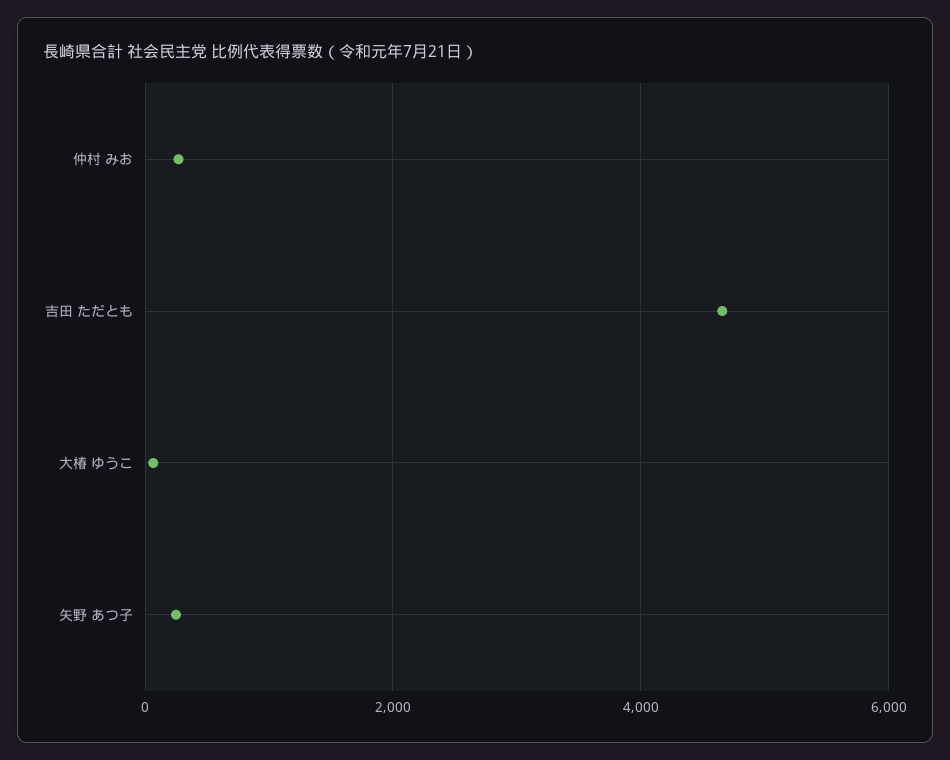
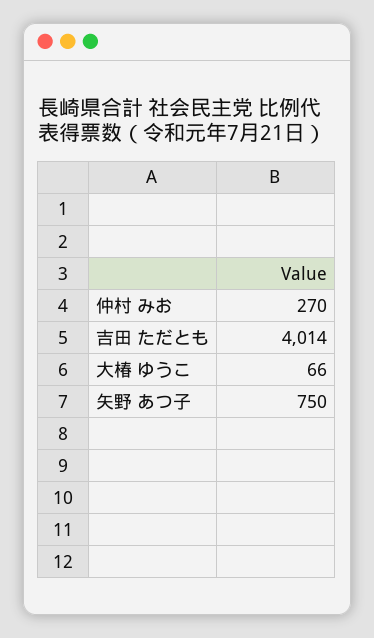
吉田 ただとも: 4600 -> 4014
矢野 あつ子: 200 -> 750

